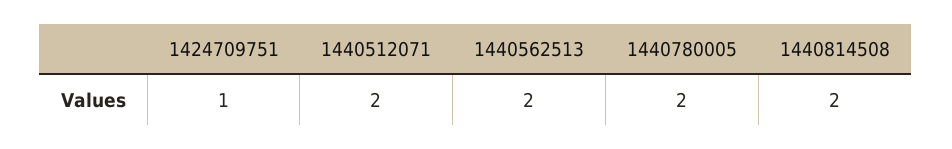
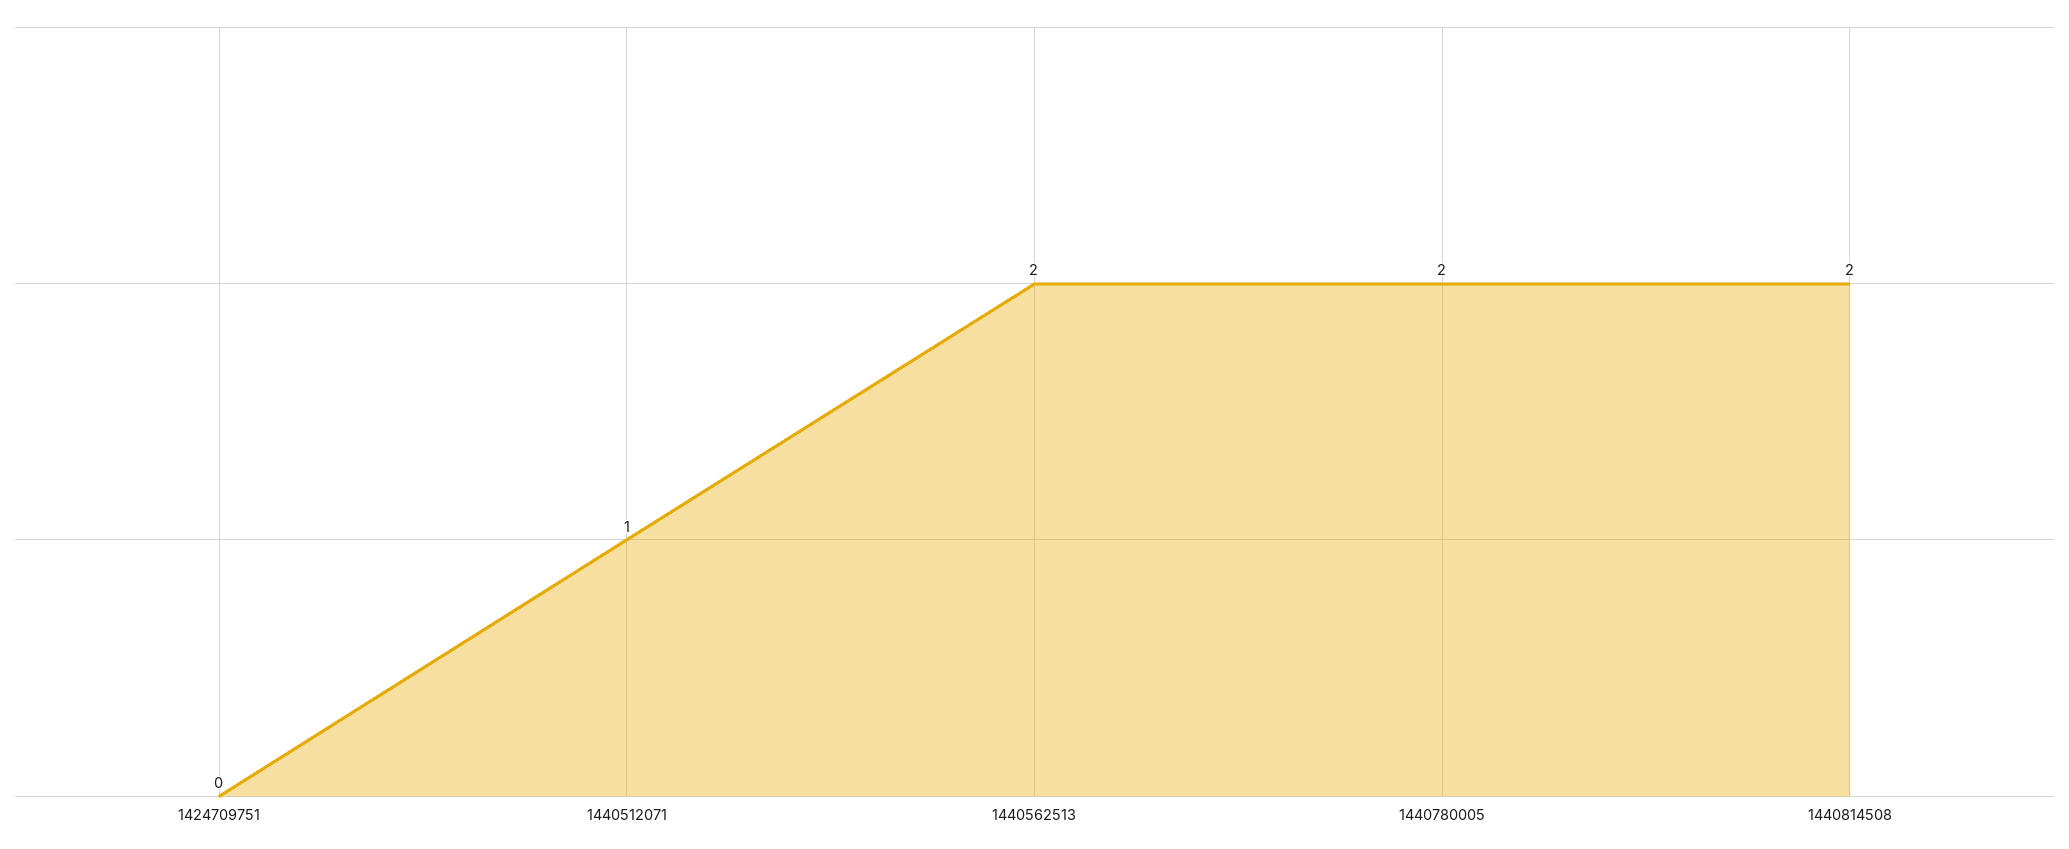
1424709751: 1 -> 0
1440512071: 2 -> 1

